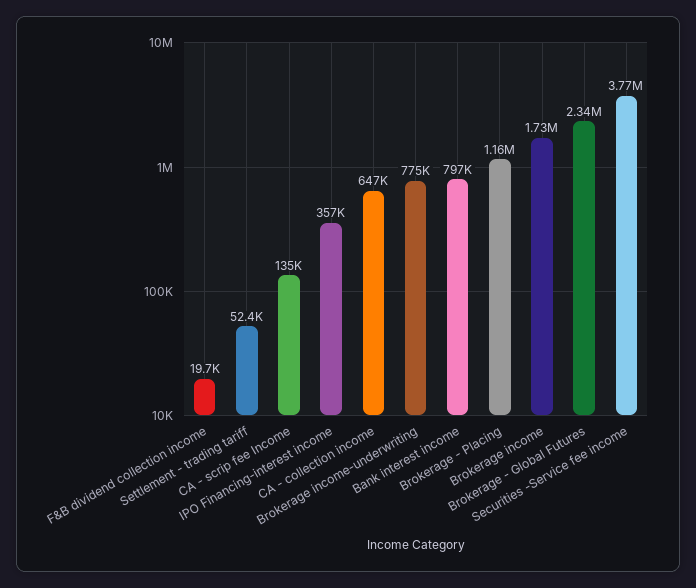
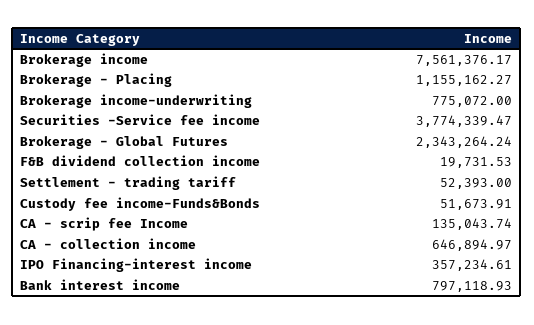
Brokerage income: 1730000 -> 7561376.17
Custody fee income-Funds&Bonds: none -> 51673.91

